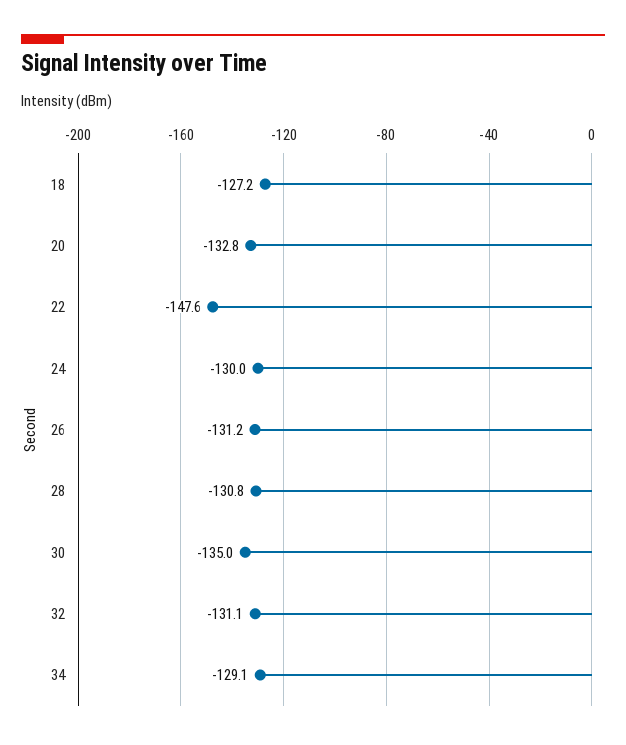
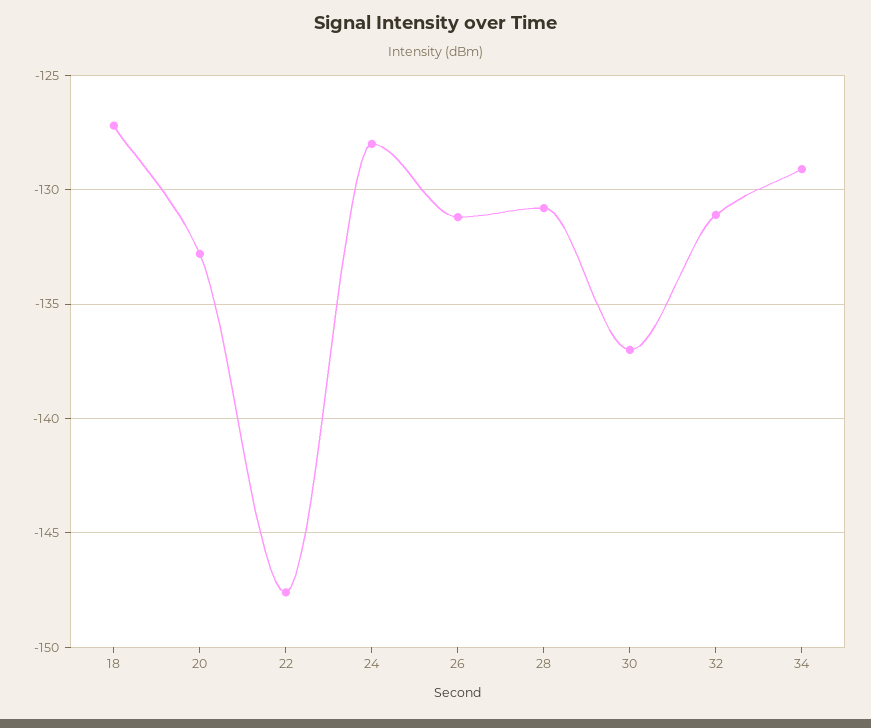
24: -130 -> -128
30: -135 -> -137

